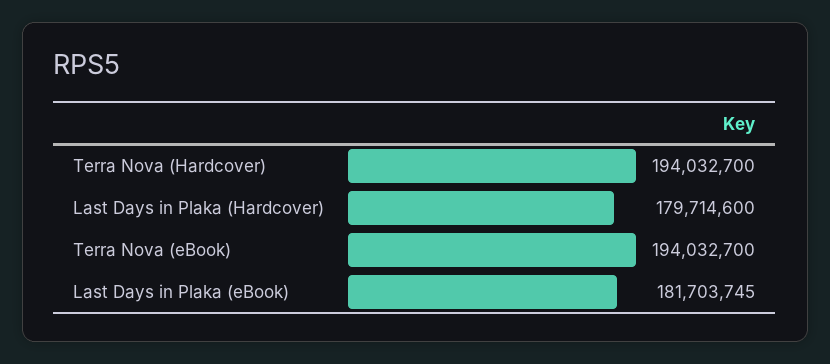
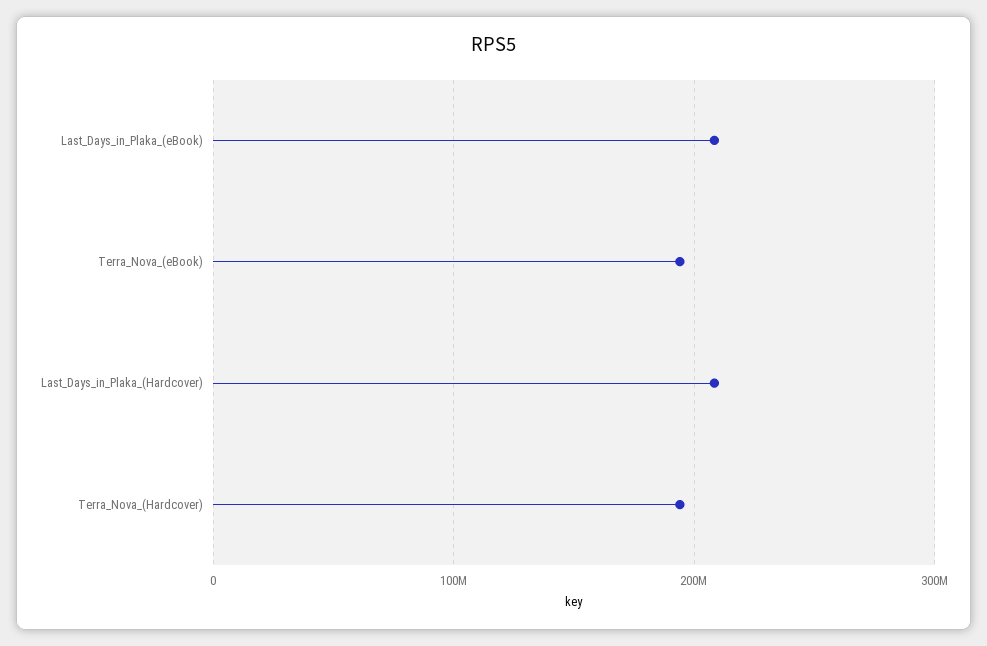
Last Days in Plaka (Hardcover): 179714600 -> 210000000
Last Days in Plaka (eBook): 181703745 -> 210000000

